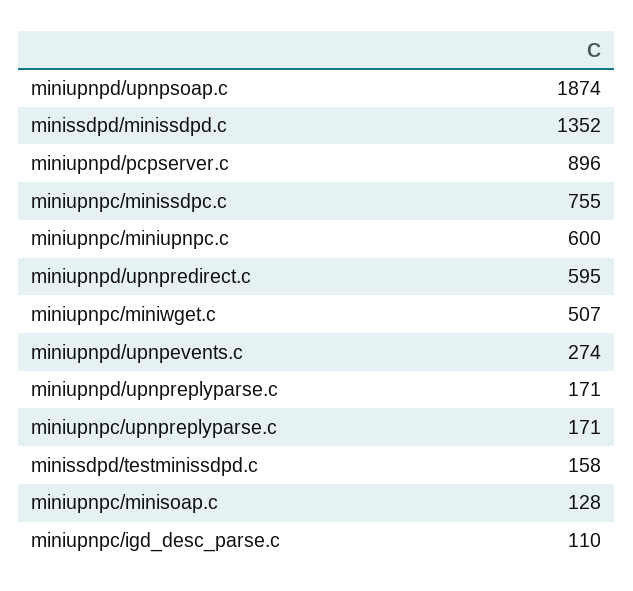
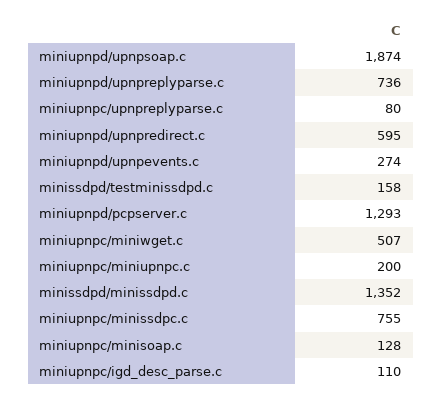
miniupnpd/pcpserver.c: 896 -> 1293
miniupnpc/miniupnpc.c: 600 -> 200
miniupnpd/upnpreplyparse.c: 171 -> 736
miniupnpc/upnpreplyparse.c: 171 -> 80

